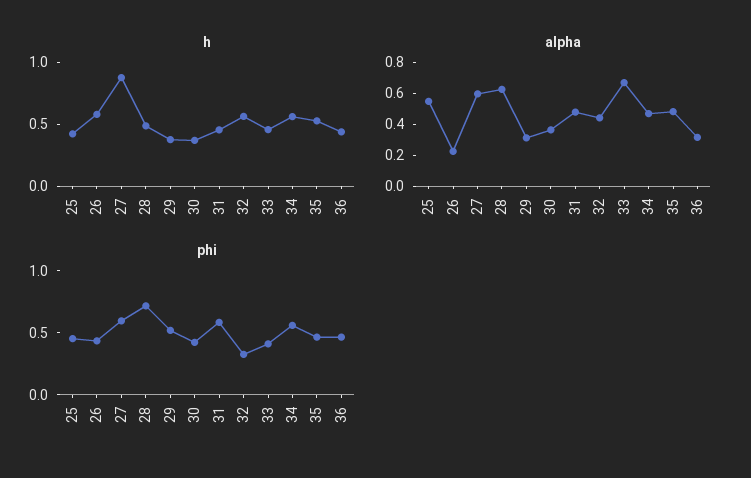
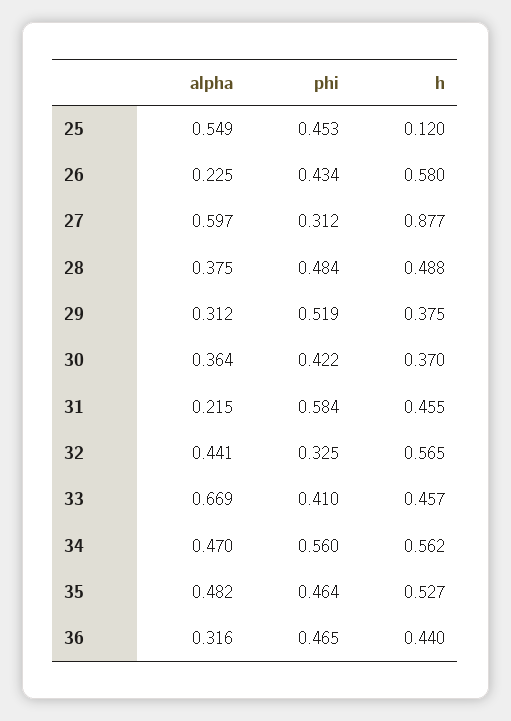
h, 25: 0.4 -> 0.12
alpha, 28: 0.6 -> 0.375
alpha, 31: 0.5 -> 0.215
phi, 27: 0.6 -> 0.312
phi, 28: 0.7 -> 0.484

